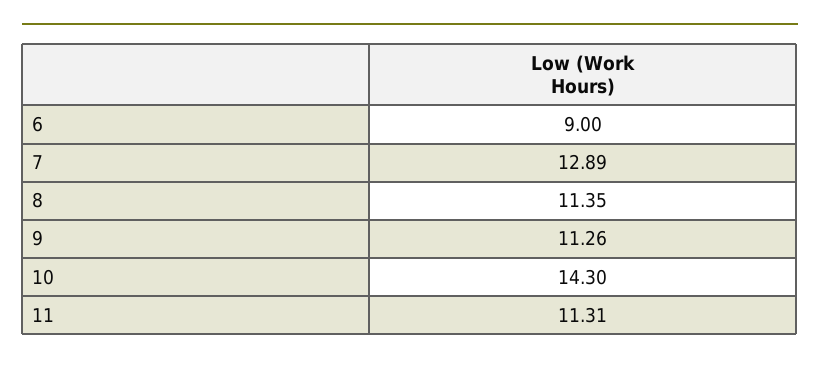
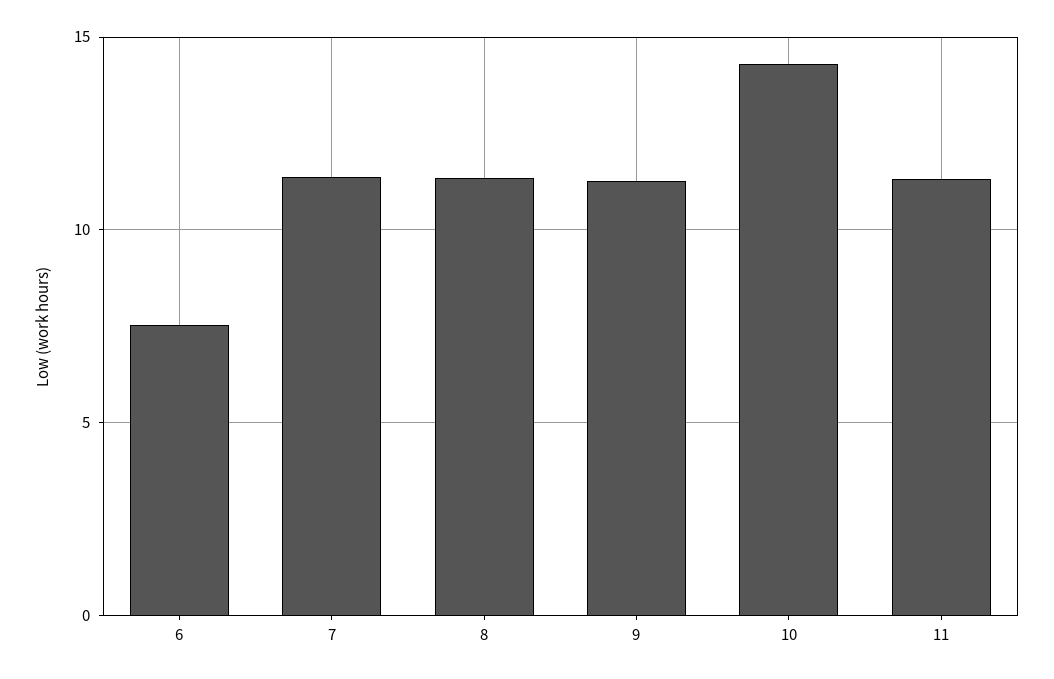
6: 9 -> 7.5
7: 12.89 -> 11.5

